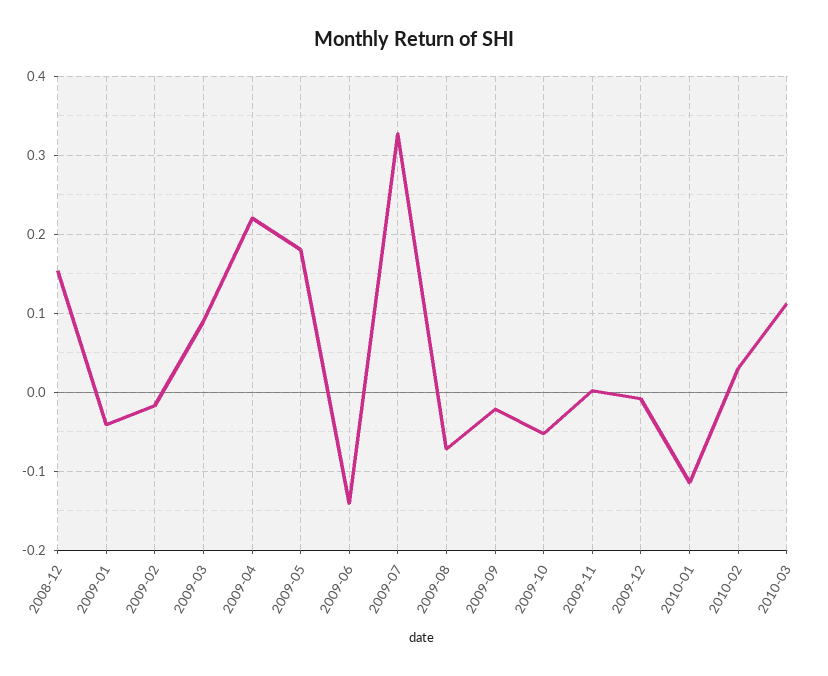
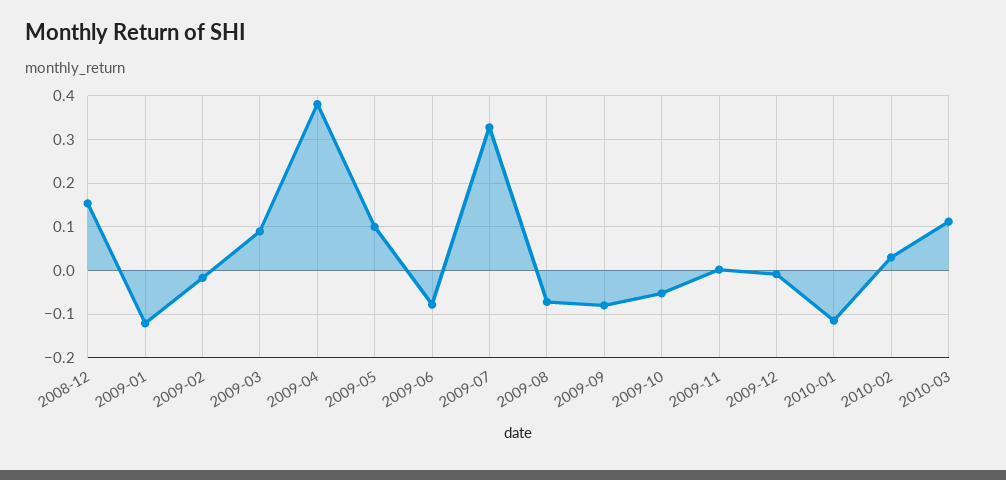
2009-01: -0.04 -> -0.12
2009-04: 0.22 -> 0.38
2009-05: 0.18 -> 0.1
2009-06: -0.14 -> -0.08
2009-09: -0.02 -> -0.08

